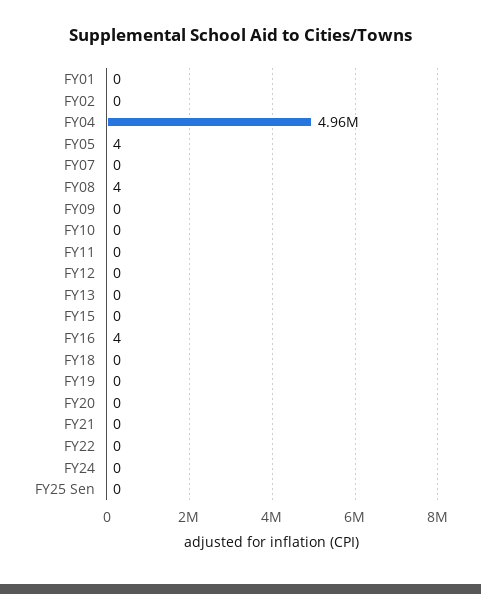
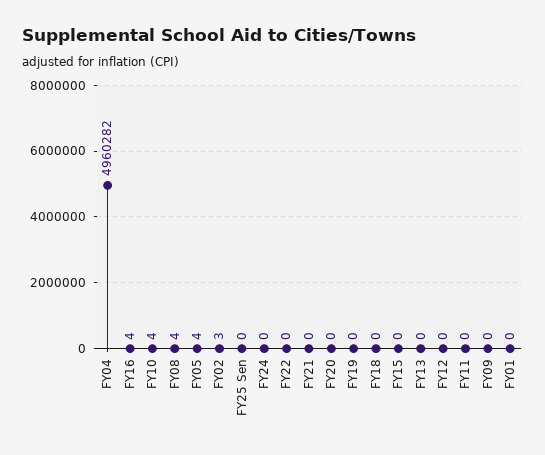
FY02: 0 -> 3
FY07: 0 -> none
FY10: 0 -> 4

